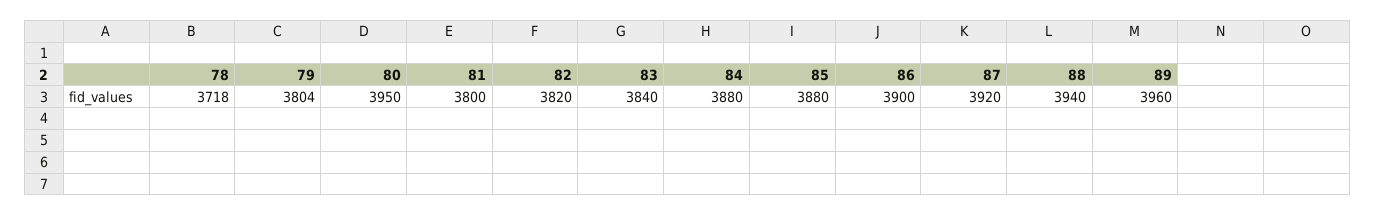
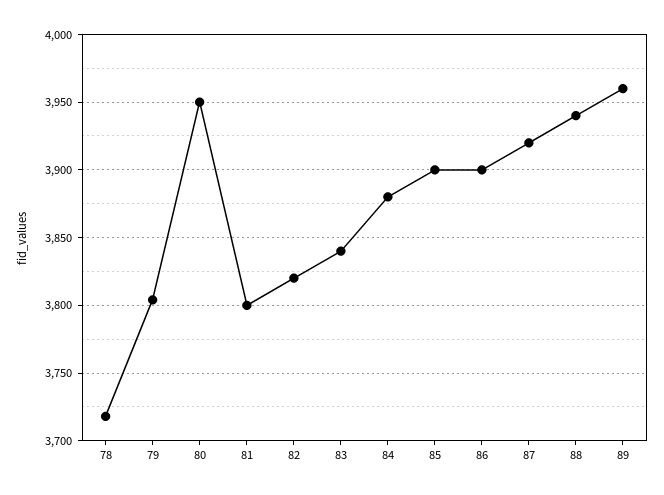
85: 3880 -> 3900

